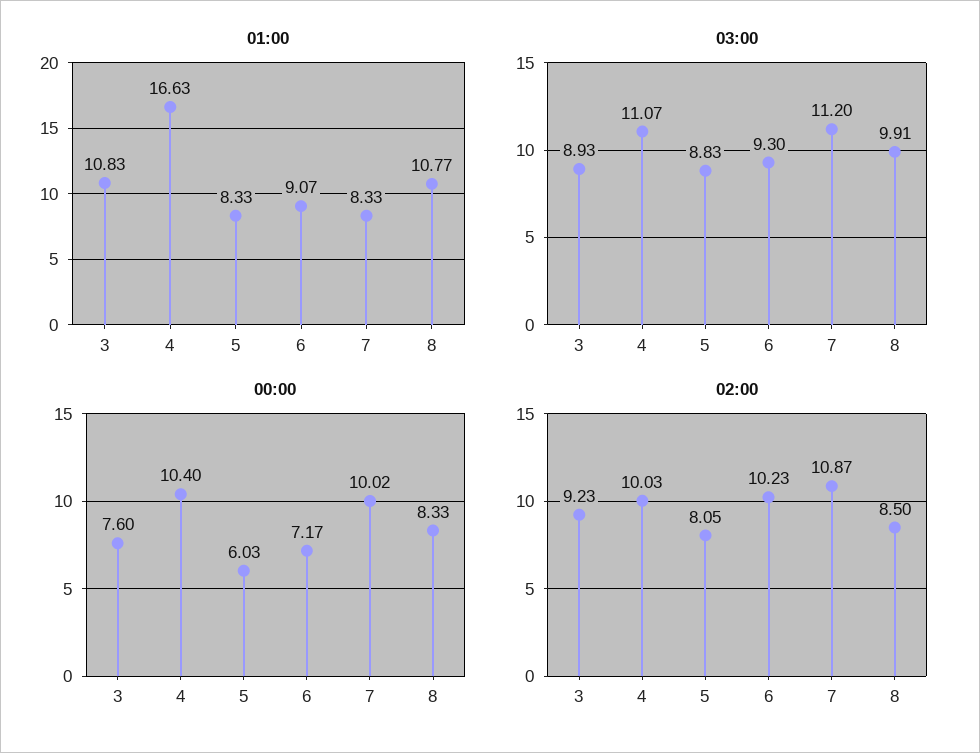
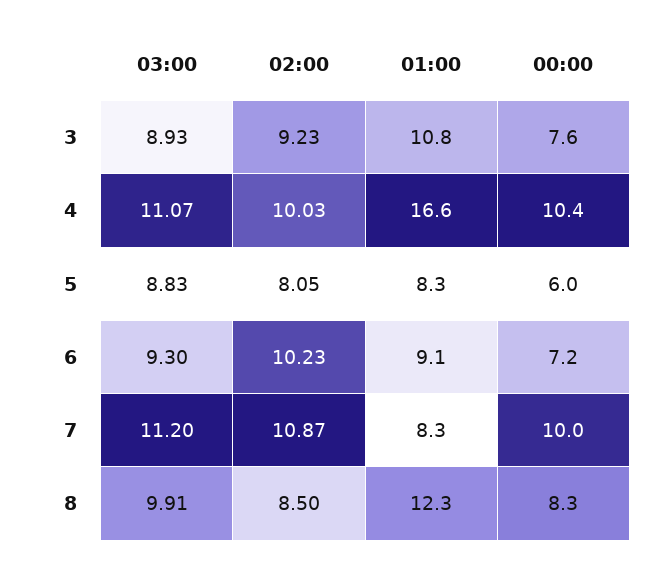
01:00, 8: 10.77 -> 12.3

